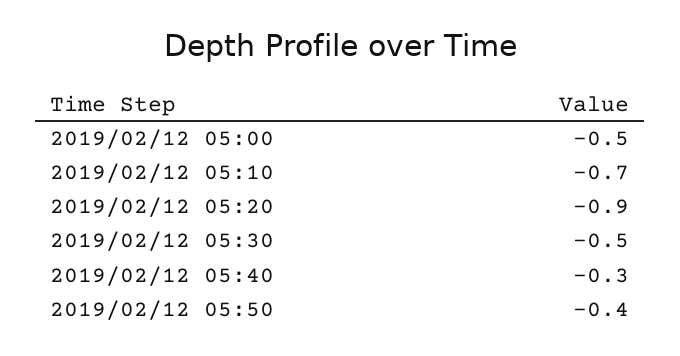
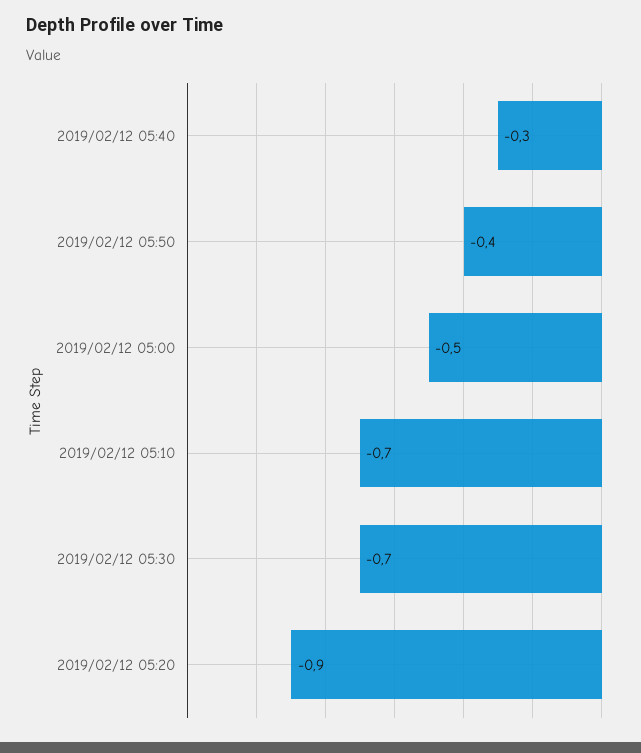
2019/02/12 05:30: -0.5 -> -0.7

